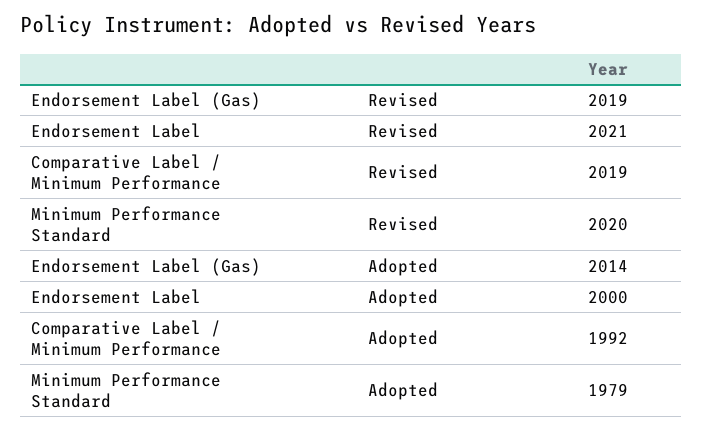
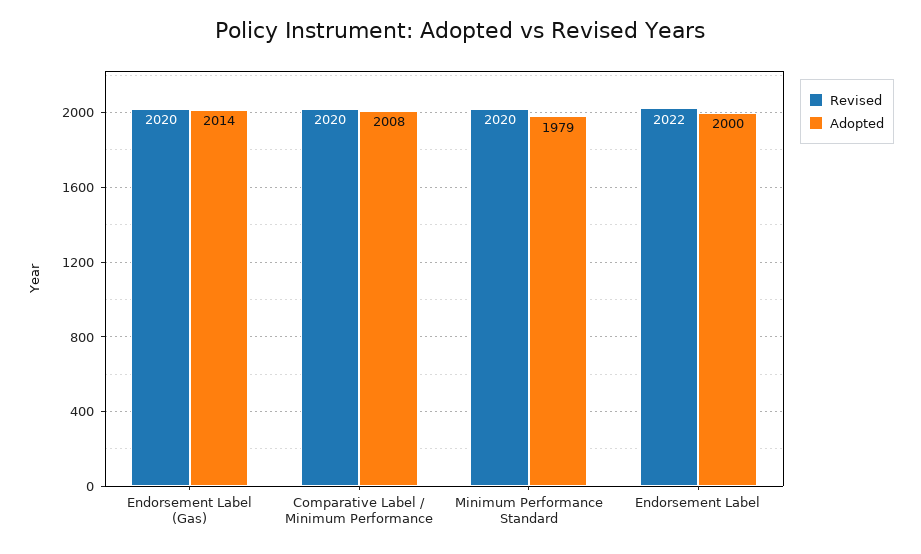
Revised, Endorsement Label (Gas): 2019 -> 2020
Revised, Endorsement Label: 2021 -> 2022
Revised, Comparative Label / Minimum Performance: 2019 -> 2020
Adopted, Comparative Label / Minimum Performance: 1992 -> 2008

